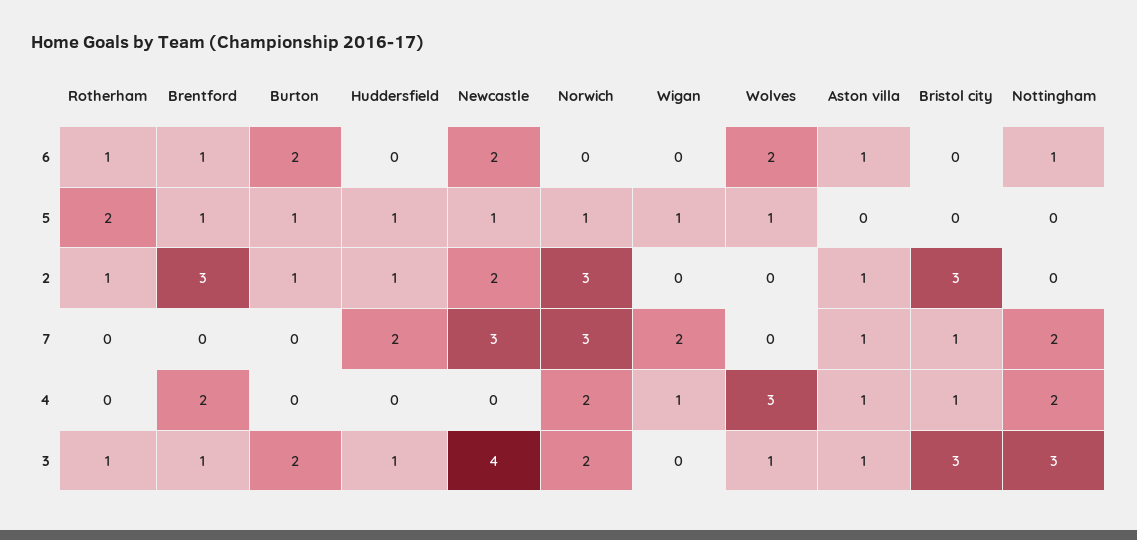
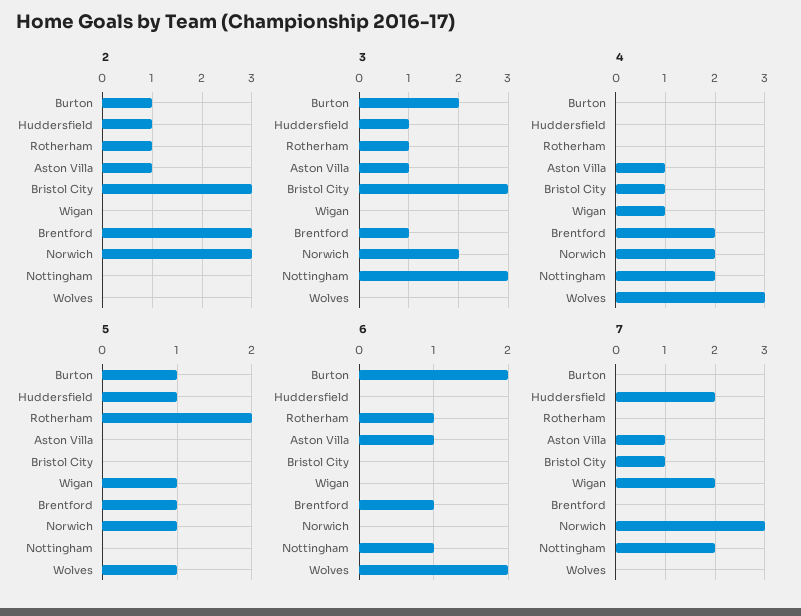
6, Newcastle: 2 -> none
5, Newcastle: 1 -> none
2, Newcastle: 2 -> none
7, Newcastle: 3 -> none
4, Newcastle: 0 -> none
3, Newcastle: 4 -> none
3, Wolves: 1 -> 0

